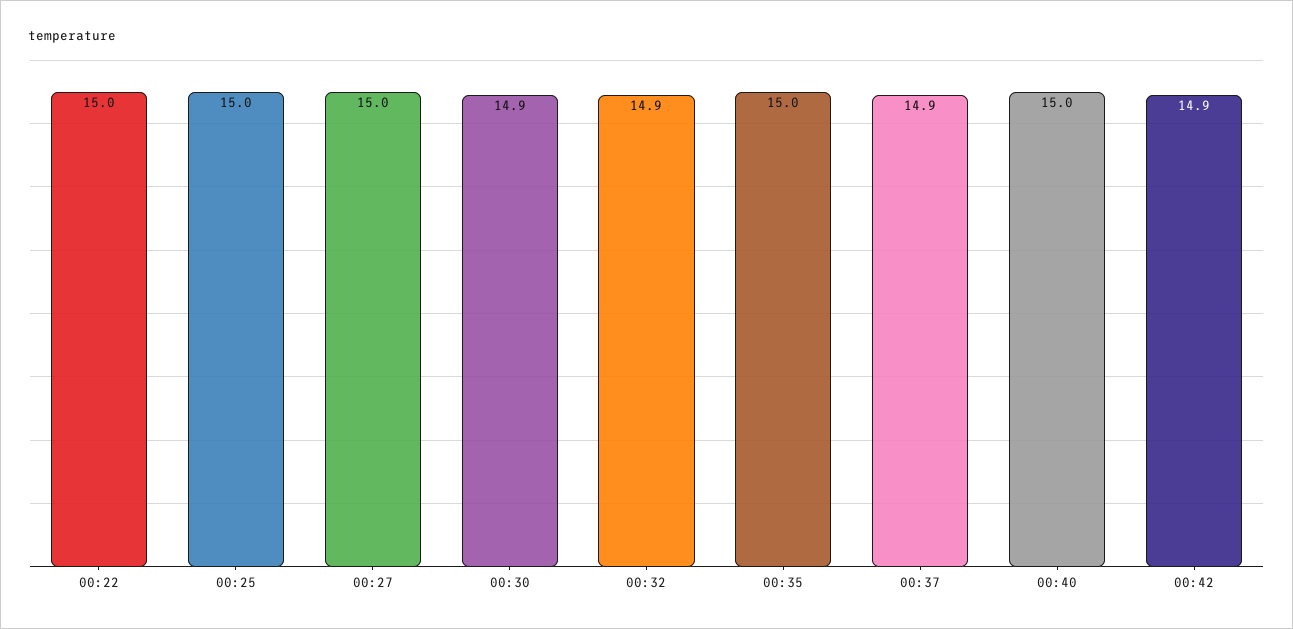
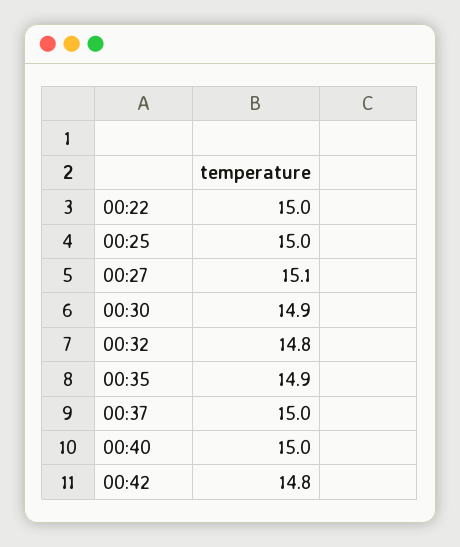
00:27: 15 -> 15.1
00:32: 14.9 -> 14.8
00:35: 15 -> 14.9
00:37: 14.9 -> 15
00:42: 14.9 -> 14.8

